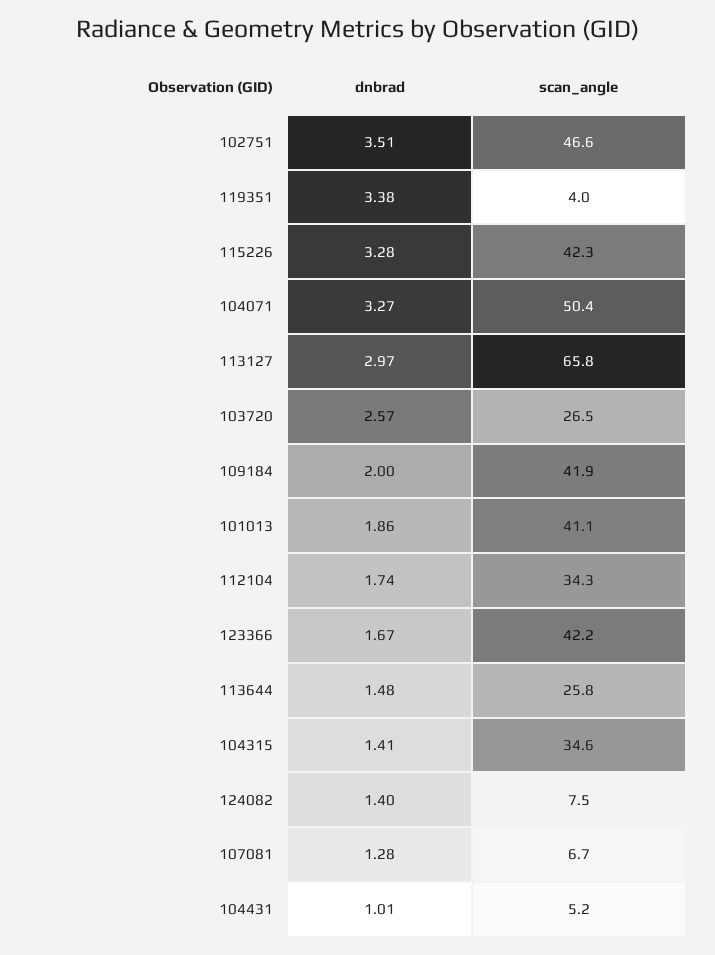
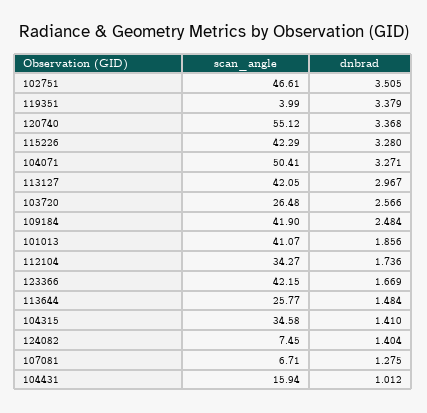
scan_angle, 113127: 65.8 -> 42.05
dnbrad, 109184: 2 -> 2.484
scan_angle, 104431: 5.2 -> 15.94
scan_angle, 120740: none -> 55.12
dnbrad, 120740: none -> 3.368

